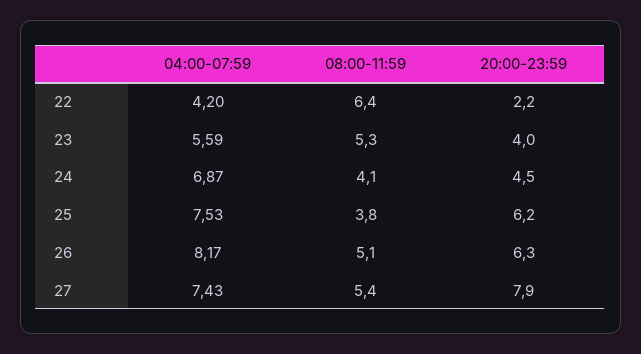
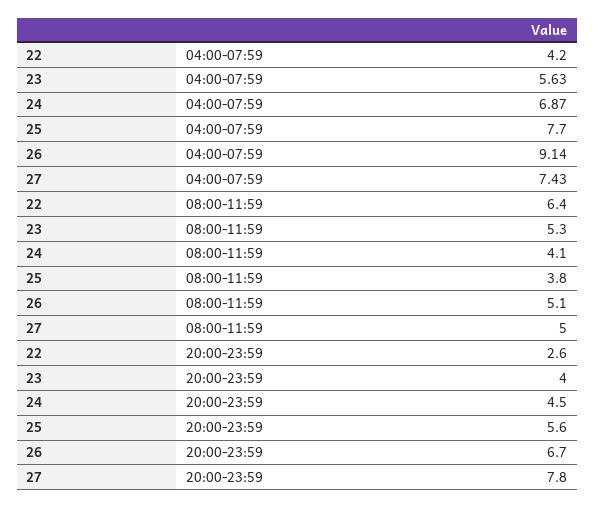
20:00-23:59, 22: 2.2 -> 2.6
04:00-07:59, 23: 5.59 -> 5.63
04:00-07:59, 25: 7.53 -> 7.7
20:00-23:59, 25: 6.2 -> 5.6
04:00-07:59, 26: 8.17 -> 9.14
20:00-23:59, 26: 6.3 -> 6.7
08:00-11:59, 27: 5.4 -> 5
20:00-23:59, 27: 7.9 -> 7.8

